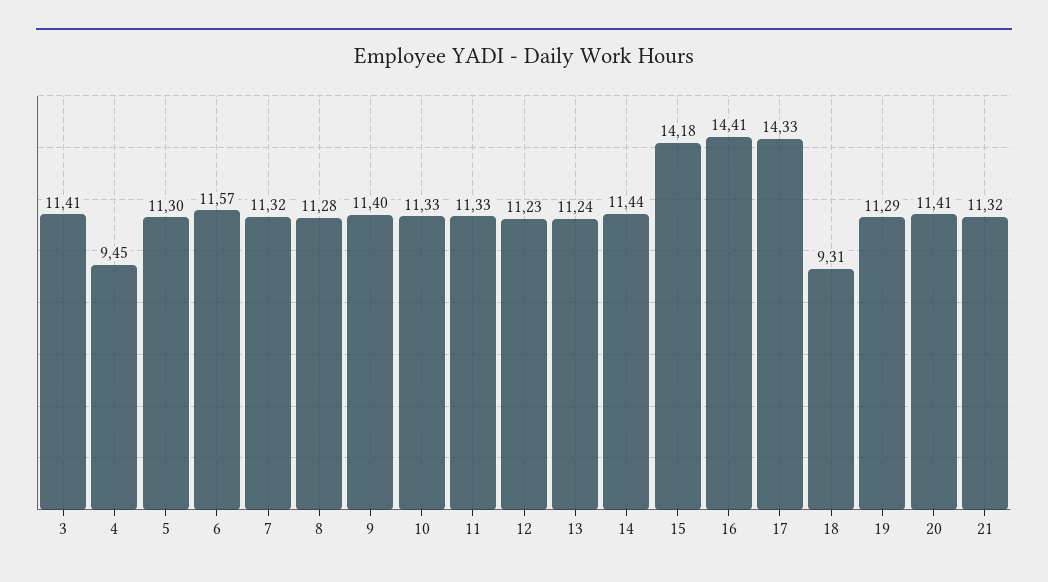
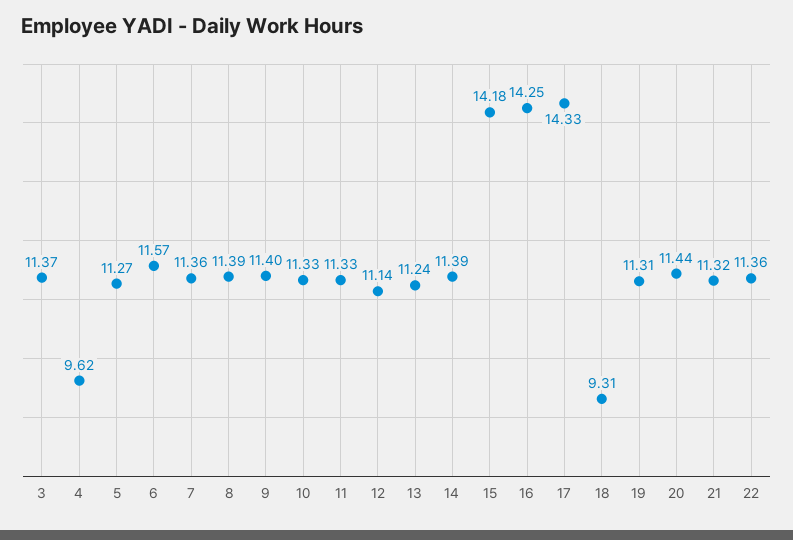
3: 11.41 -> 11.37
4: 9.45 -> 9.62
5: 11.3 -> 11.27
7: 11.32 -> 11.36
8: 11.28 -> 11.39
12: 11.23 -> 11.14
14: 11.44 -> 11.39
16: 14.41 -> 14.25
19: 11.29 -> 11.31
20: 11.41 -> 11.44
22: none -> 11.36

